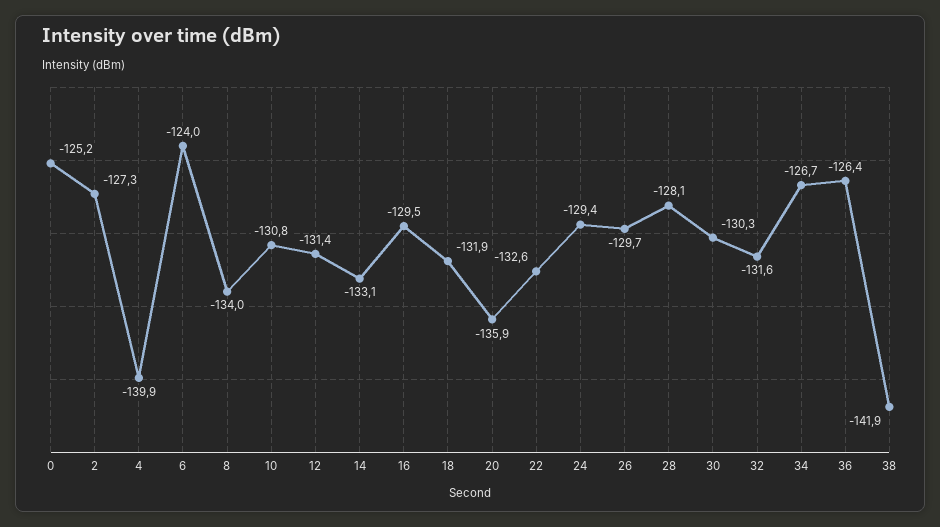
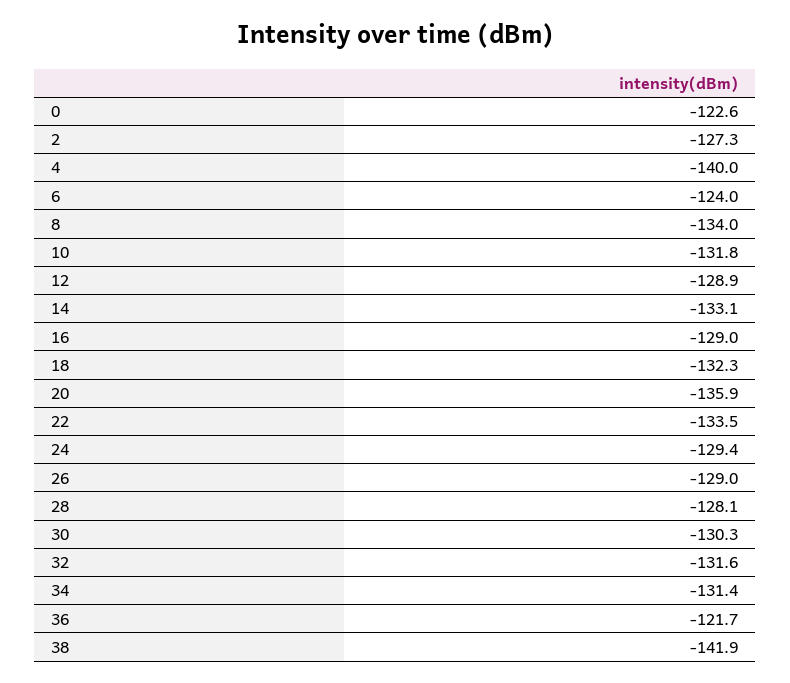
0: -125.2 -> -122.6
4: -139.9 -> -140
10: -130.8 -> -131.8
12: -131.4 -> -128.9
16: -129.5 -> -129
18: -131.9 -> -132.3
22: -132.6 -> -133.5
26: -129.7 -> -129
34: -126.7 -> -131.4
36: -126.4 -> -121.7

